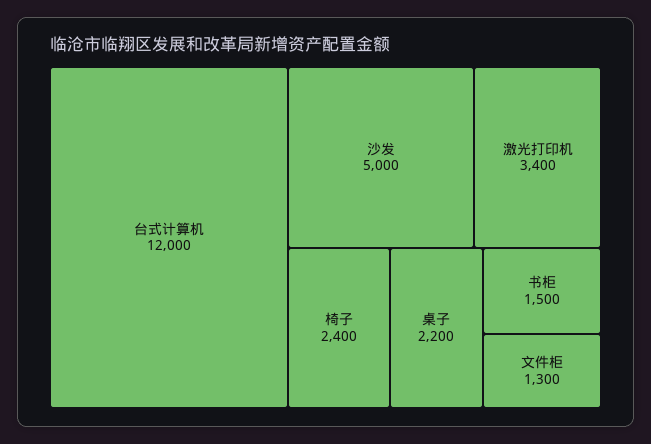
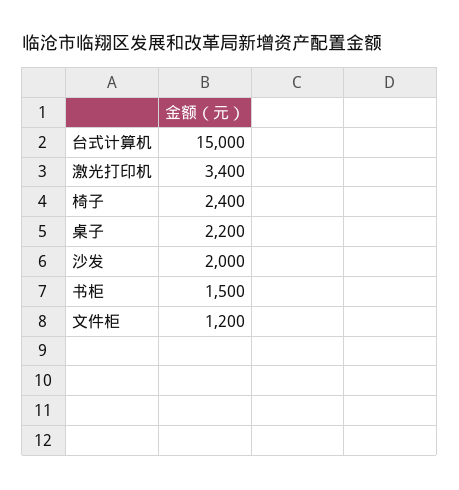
台式计算机: 12000 -> 15000
沙发: 5000 -> 2000
文件柜: 1300 -> 1200

